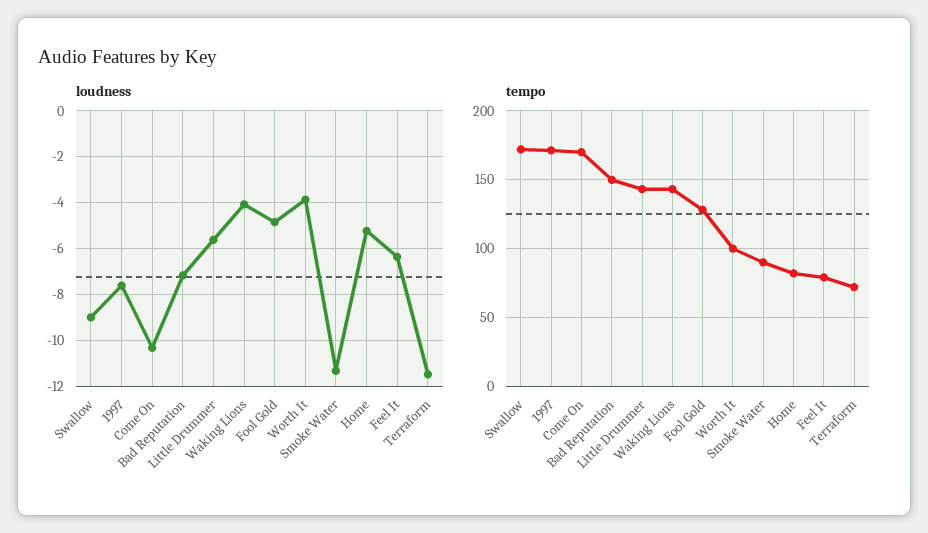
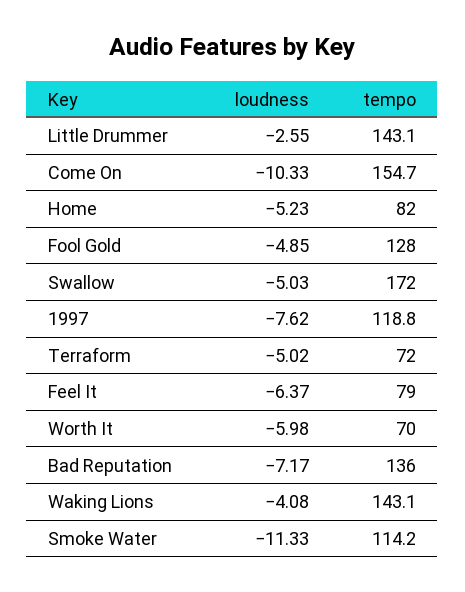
loudness, Swallow: -9 -> -5.03
loudness, Little Drummer: -5.5 -> -2.55
loudness, Worth It: -4 -> -5.98
loudness, Terraform: -11.5 -> -5.02
tempo, 1997: 170 -> 118.8
tempo, Come On: 170 -> 154.7
tempo, Bad Reputation: 150 -> 136
tempo, Worth It: 100 -> 70
tempo, Smoke Water: 90 -> 114.2

